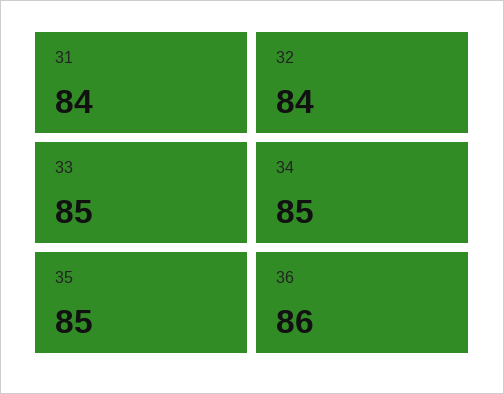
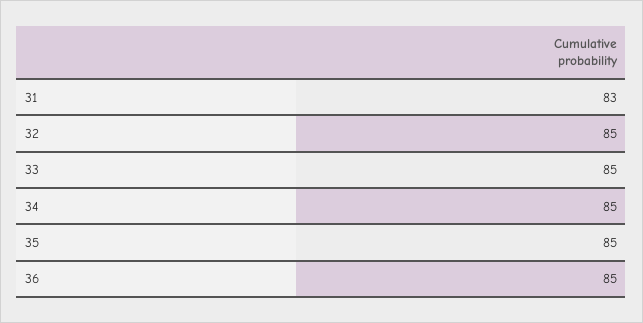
31: 84 -> 83
32: 84 -> 85
36: 86 -> 85

